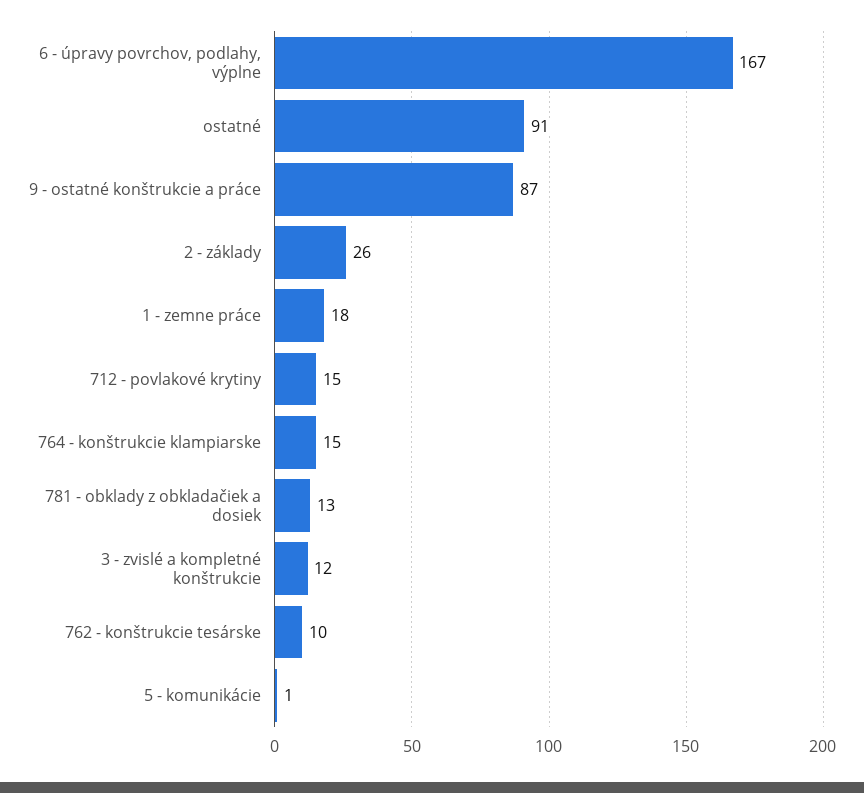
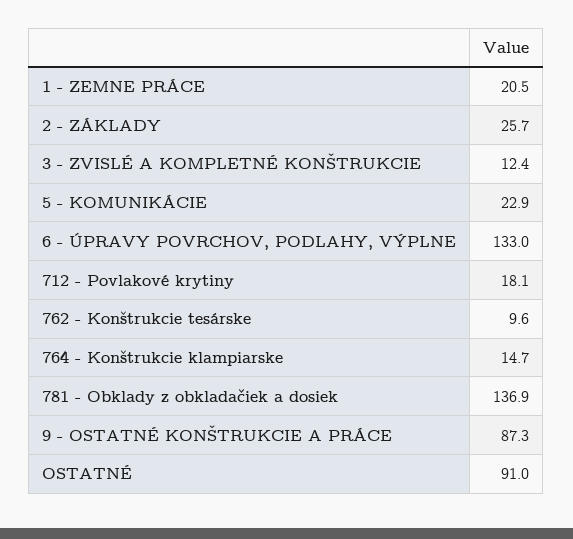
6 - úpravy povrchov, podlahy, výplne: 167 -> 133
1 - zemne práce: 18 -> 20.5
712 - povlakové krytiny: 15 -> 18.1
781 - obklady z obkladačiek a dosiek: 13 -> 136.9
5 - komunikácie: 1 -> 22.9

